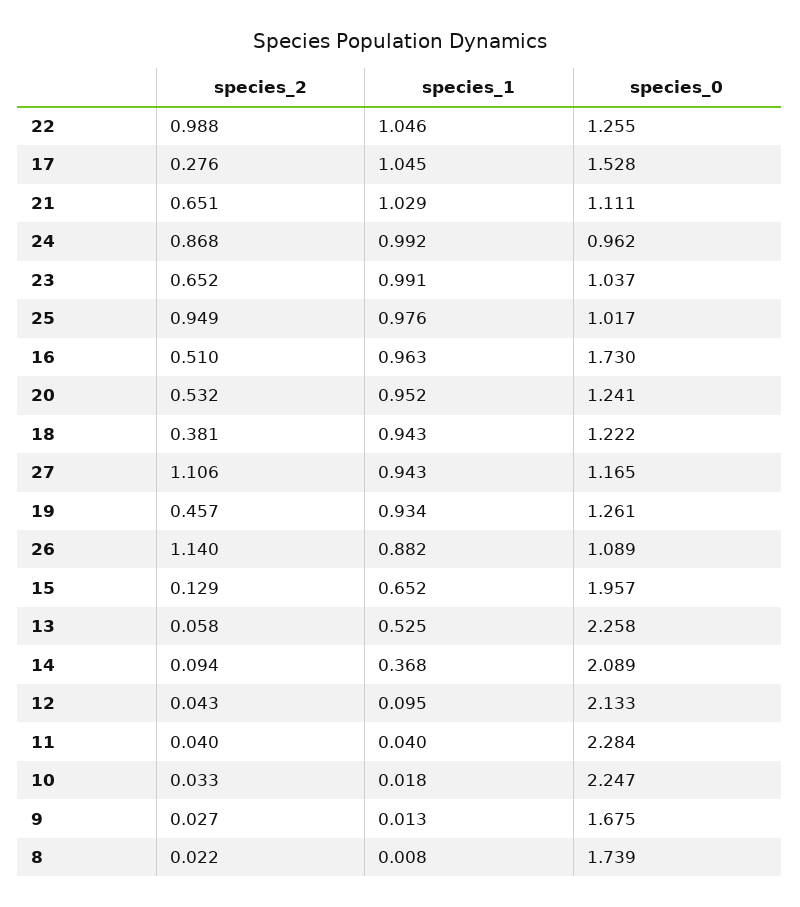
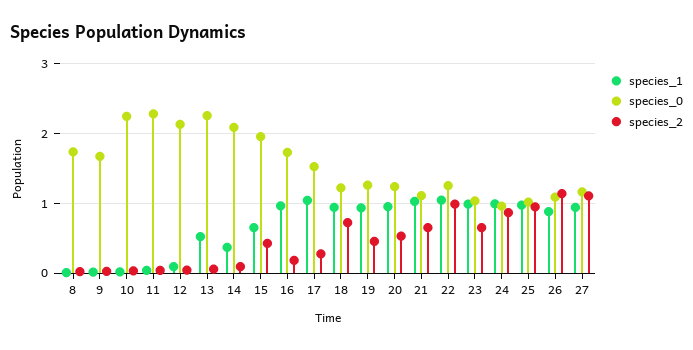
species_2, 16: 0.51 -> 0.2
species_2, 18: 0.381 -> 0.7
species_2, 15: 0.129 -> 0.4

